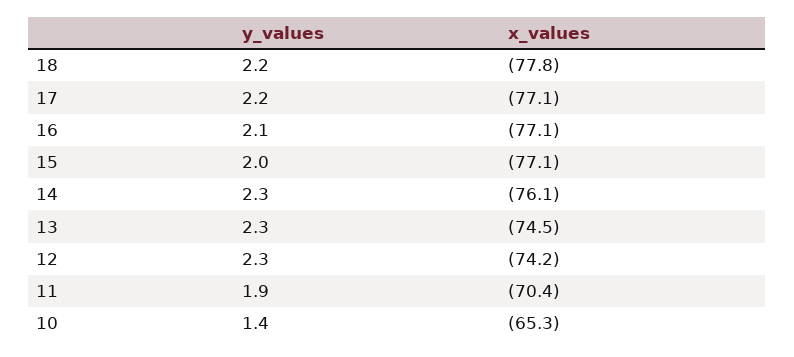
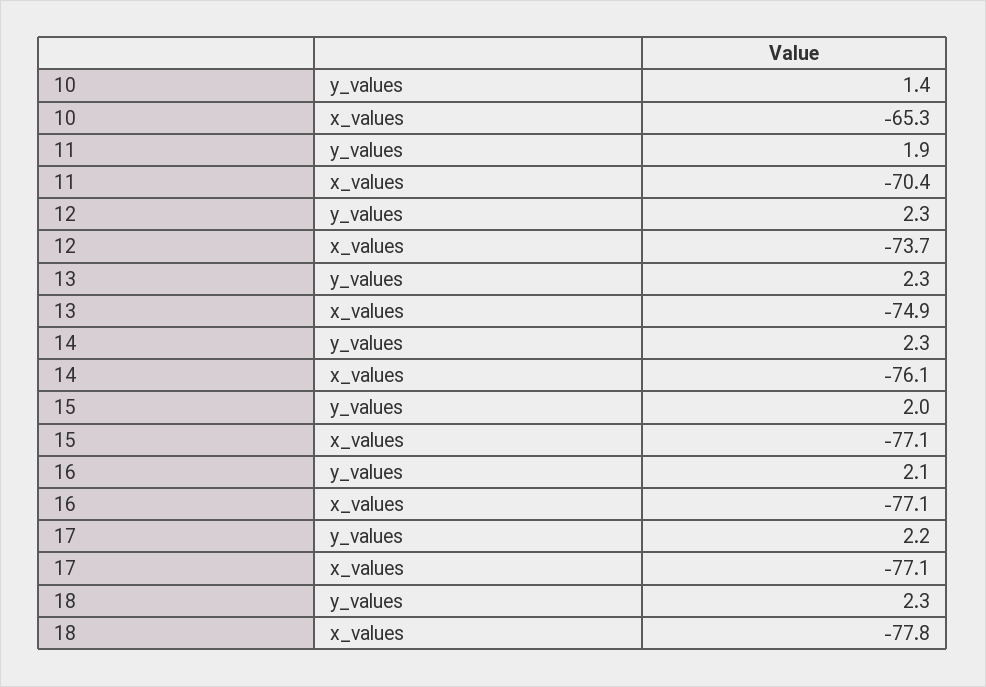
y_values, 18: 2.2 -> 2.3
x_values, 13: -74.5 -> -74.9
x_values, 12: -74.2 -> -73.7

